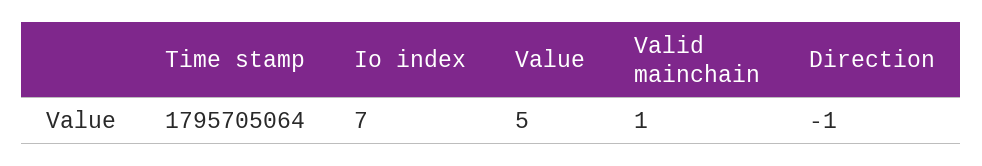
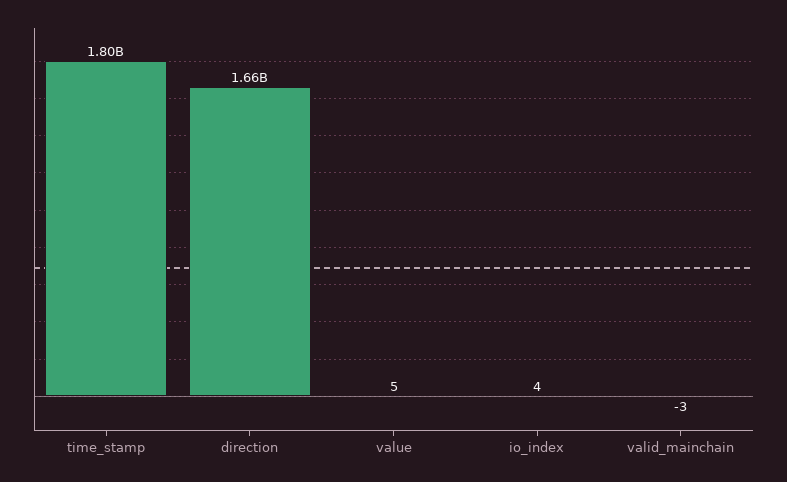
Io index: 7 -> 4
Valid mainchain: 1 -> -3
Direction: -1 -> 1660000000

